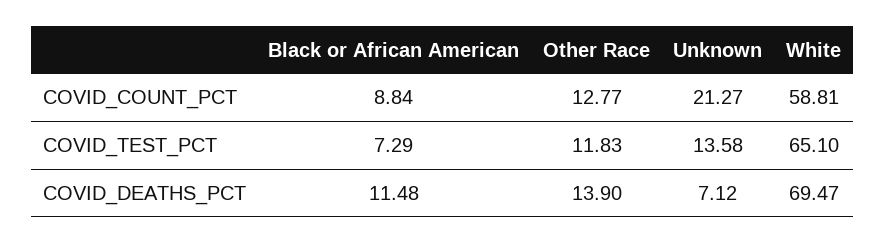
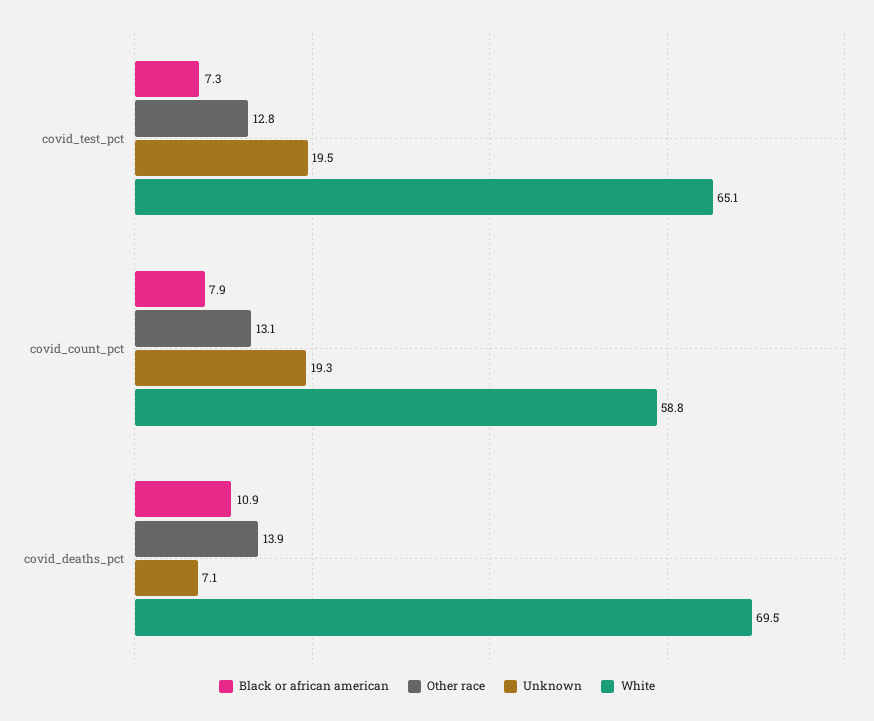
Black or African American, COVID_COUNT_PCT: 8.84 -> 7.9
Other Race, COVID_COUNT_PCT: 12.77 -> 13.1
Unknown, COVID_COUNT_PCT: 21.27 -> 19.3
Other Race, COVID_TEST_PCT: 11.83 -> 12.8
Unknown, COVID_TEST_PCT: 13.58 -> 19.5
Black or African American, COVID_DEATHS_PCT: 11.48 -> 10.9

